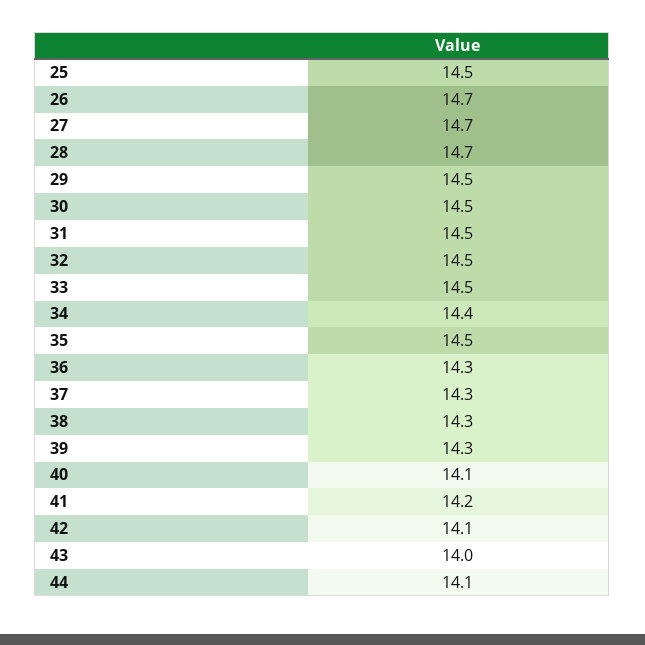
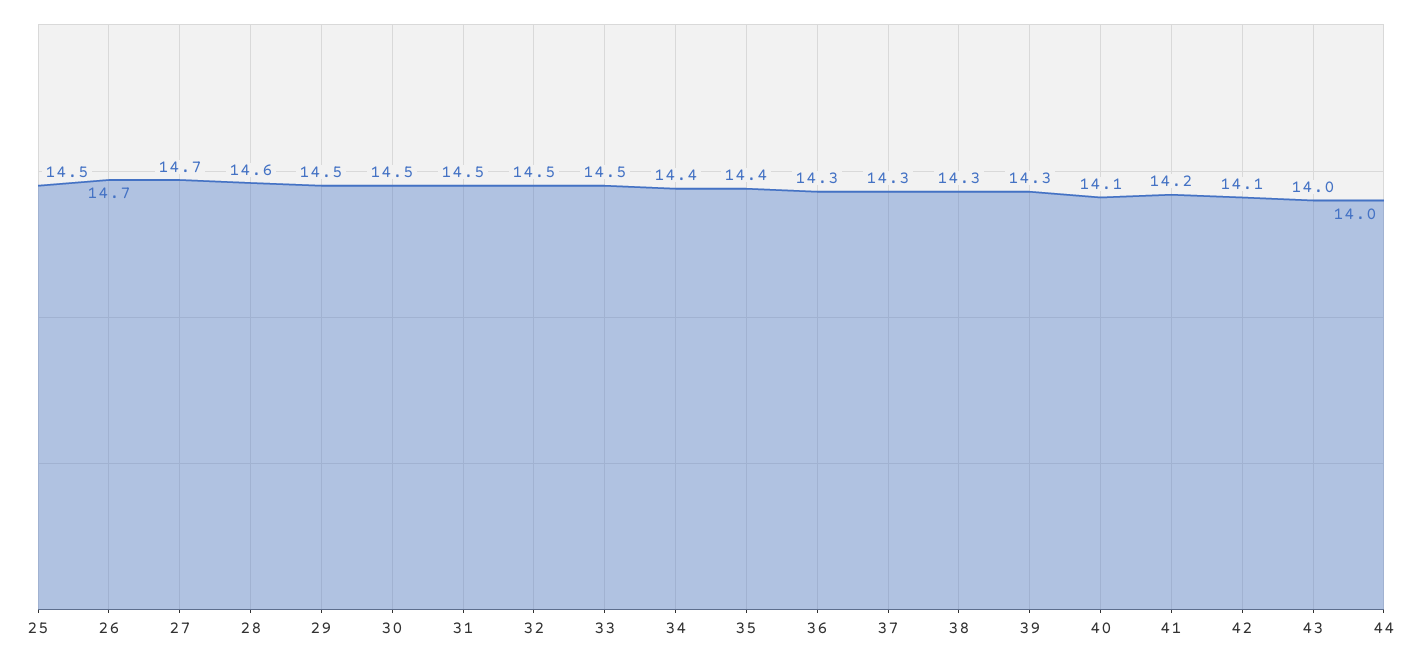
28: 14.7 -> 14.6
35: 14.5 -> 14.4
44: 14.1 -> 14

